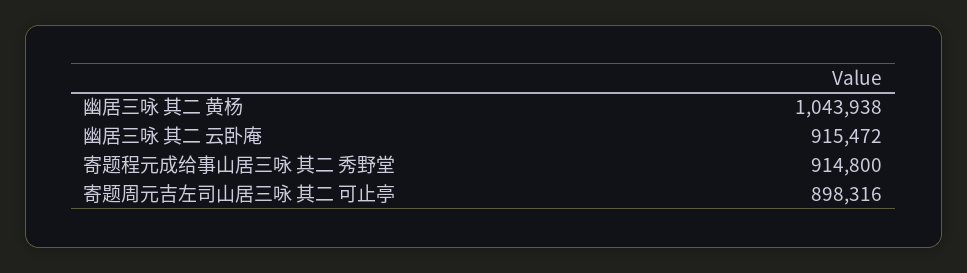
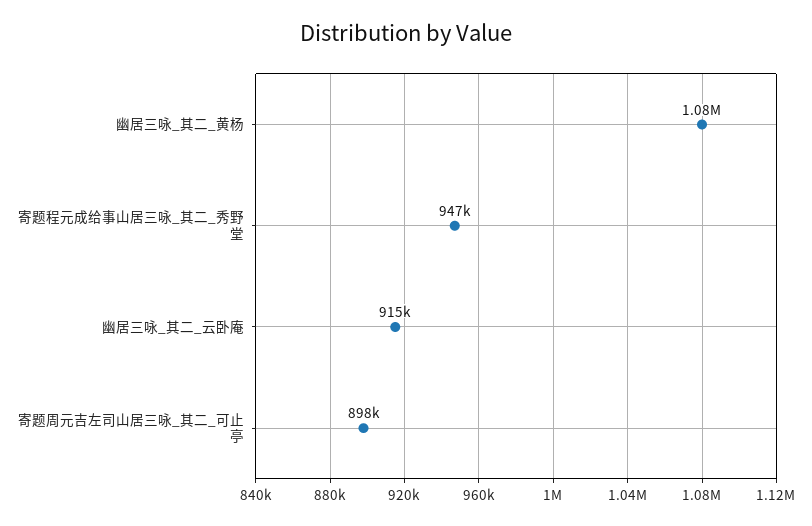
幽居三咏 其二 黄杨: 1043938 -> 1080000
寄题程元成给事山居三咏 其二 秀野堂: 914800 -> 947000

